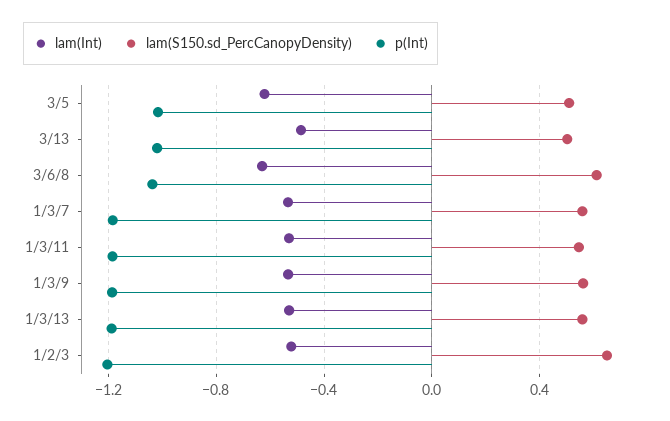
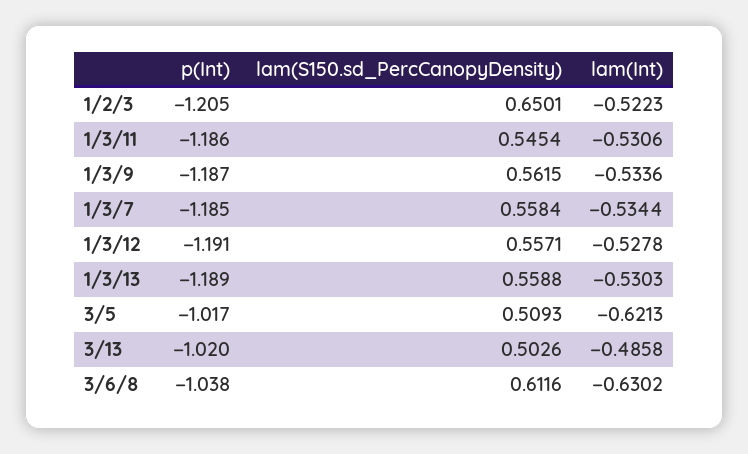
p(Int), 1/3/12: none -> -1.191
lam(S150.sd_PercCanopyDensity), 1/3/12: none -> 0.5571
lam(Int), 1/3/12: none -> -0.5278

